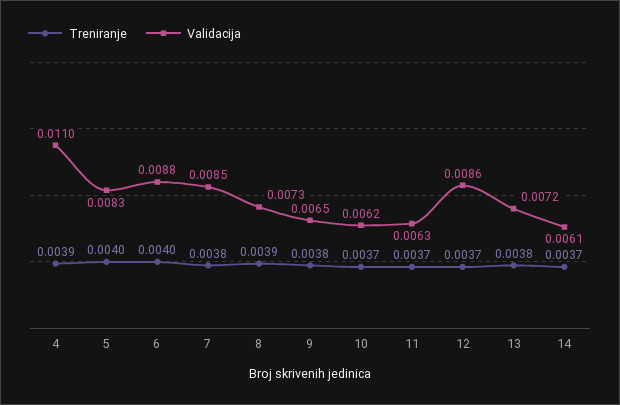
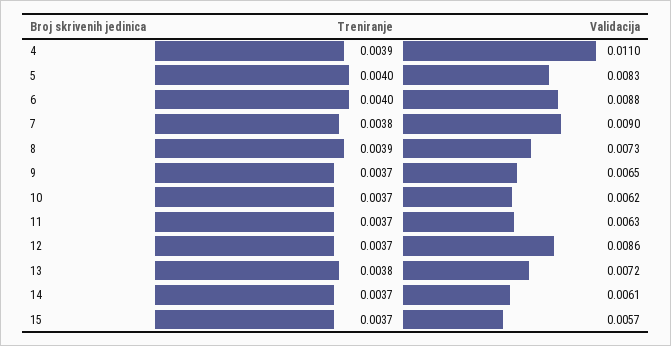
Validacija, 7: 0.0085 -> 0.009
Treniranje, 9: 0.0038 -> 0.0037
Treniranje, 15: none -> 0.0037
Validacija, 15: none -> 0.0057

